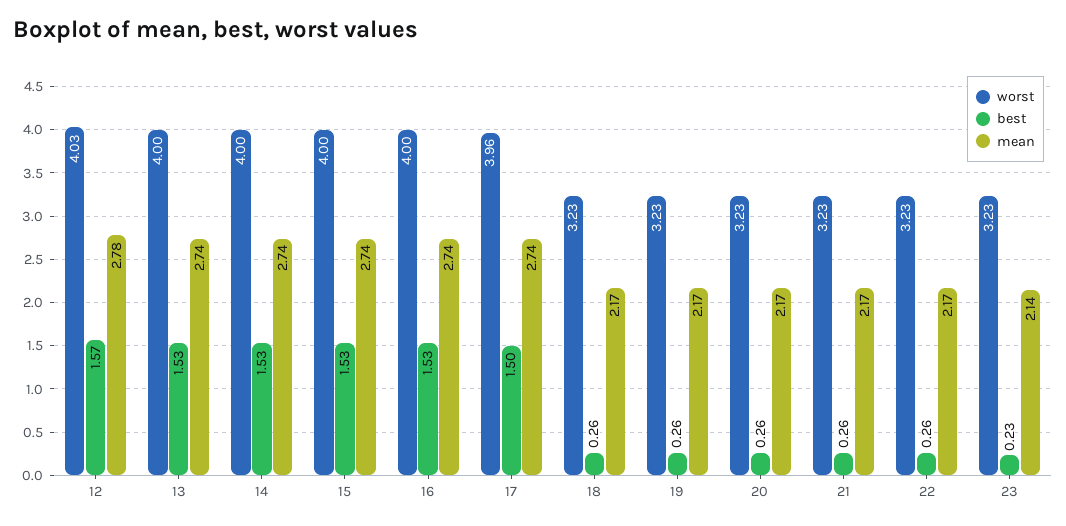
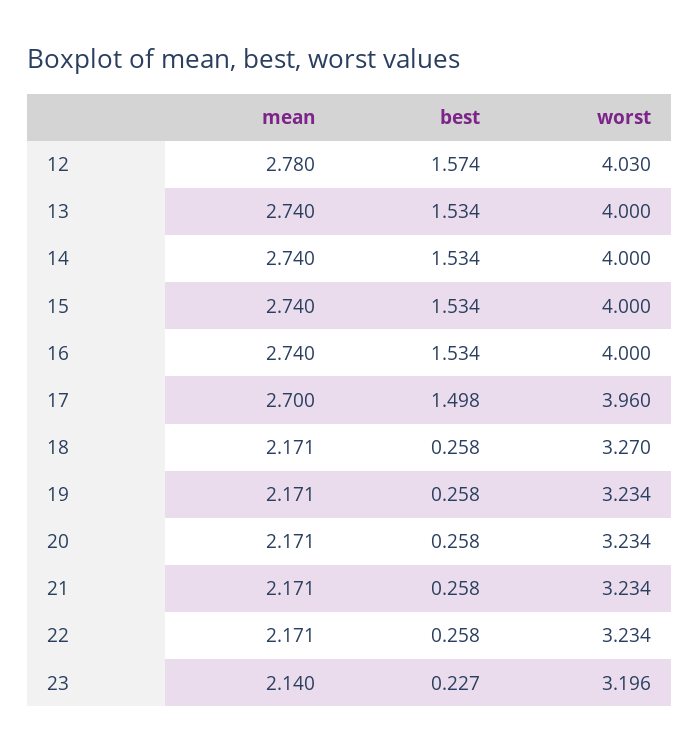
mean, 17: 2.74 -> 2.7
worst, 18: 3.23 -> 3.27
worst, 23: 3.23 -> 3.196

